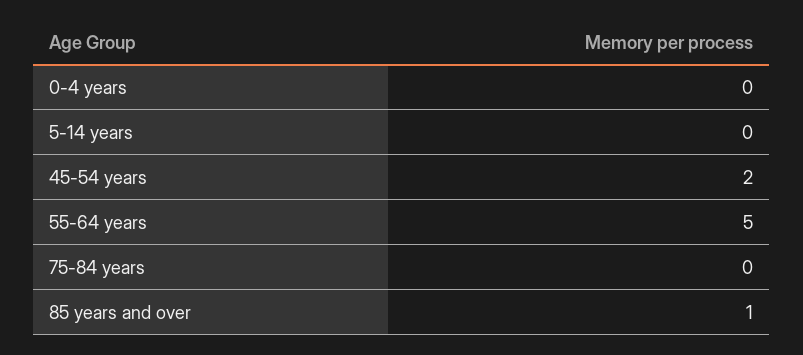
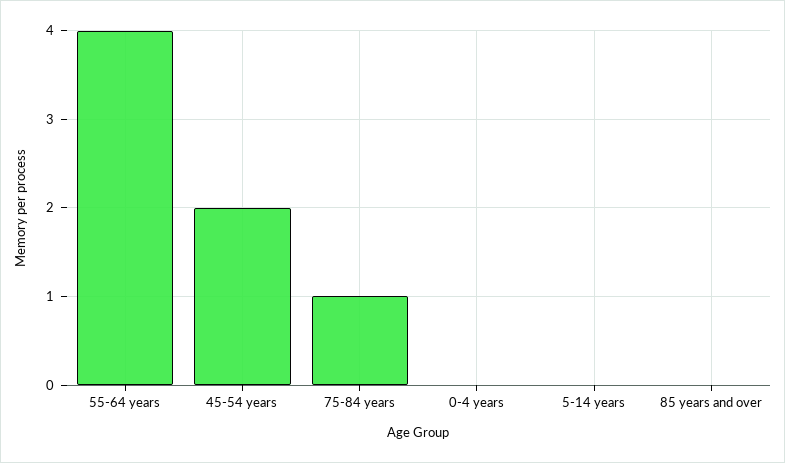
55-64 years: 5 -> 4
75-84 years: 0 -> 1
85 years and over: 1 -> 0

